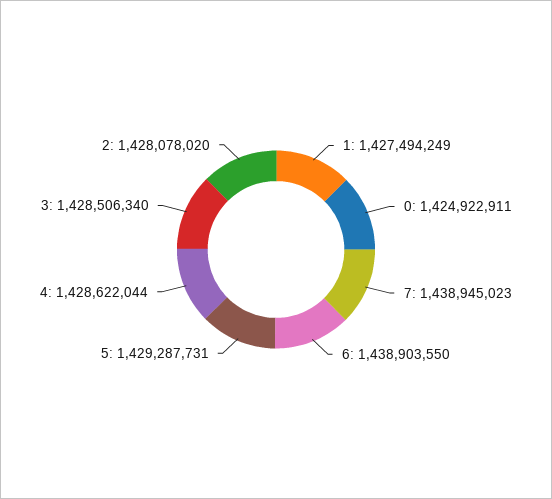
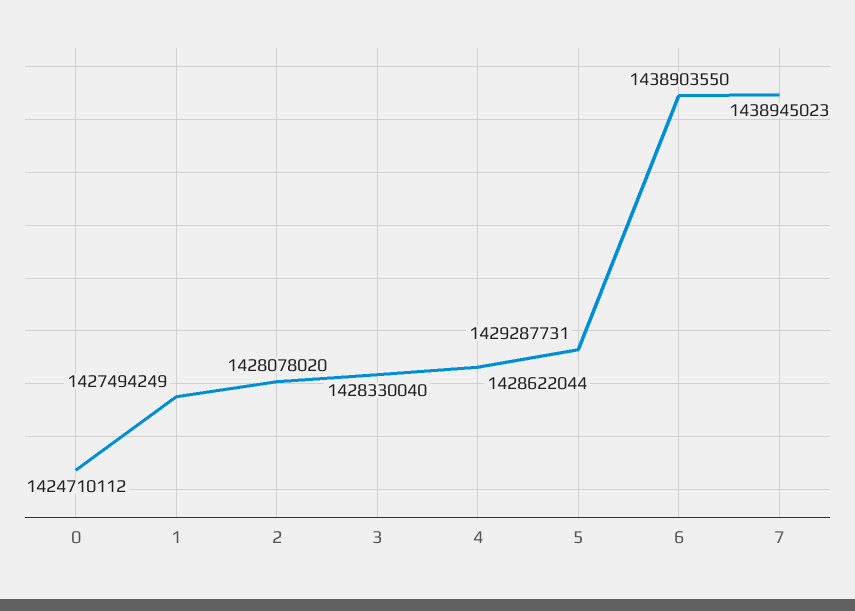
0: 1424922911 -> 1424710112
3: 1428506340 -> 1428330040

